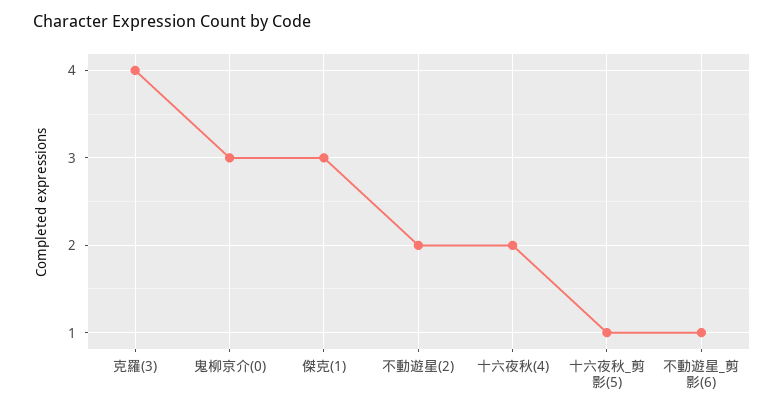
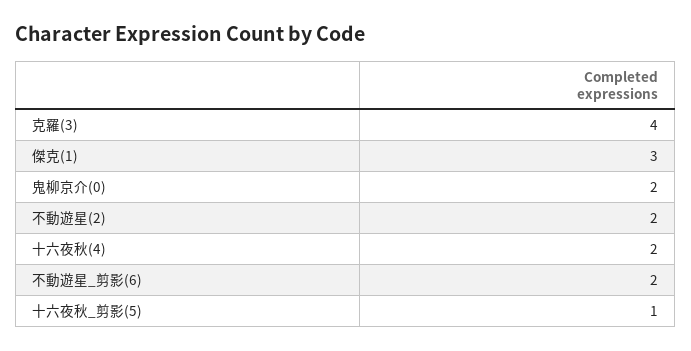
鬼柳京介(0): 3 -> 2
不動遊星_剪影(6): 1 -> 2

